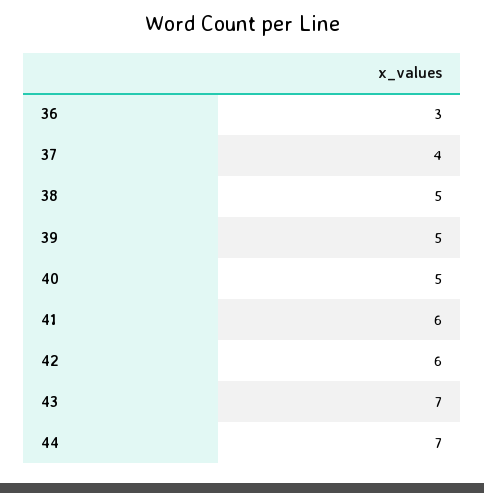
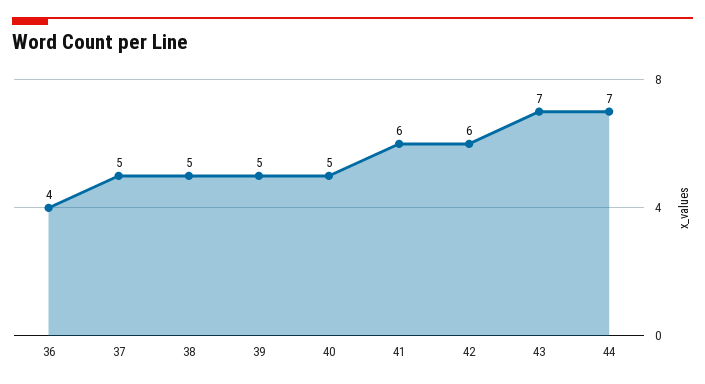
36: 3 -> 4
37: 4 -> 5

